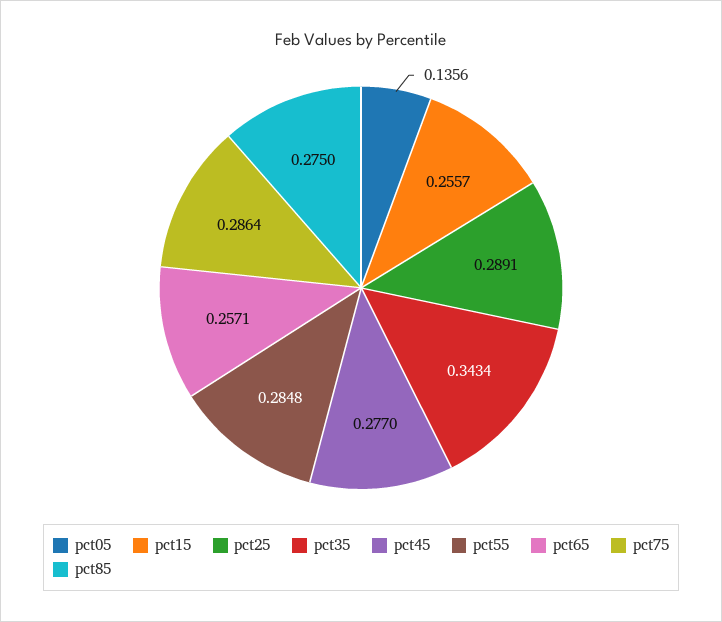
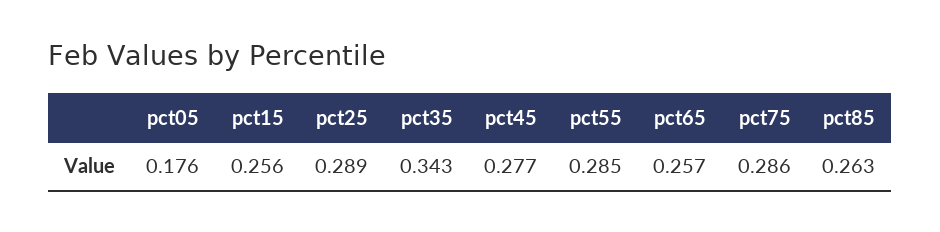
pct05: 0.1356 -> 0.176
pct85: 0.275 -> 0.263

